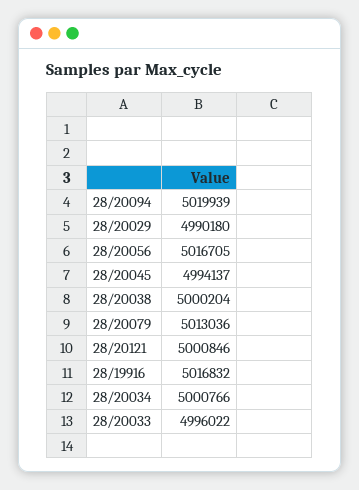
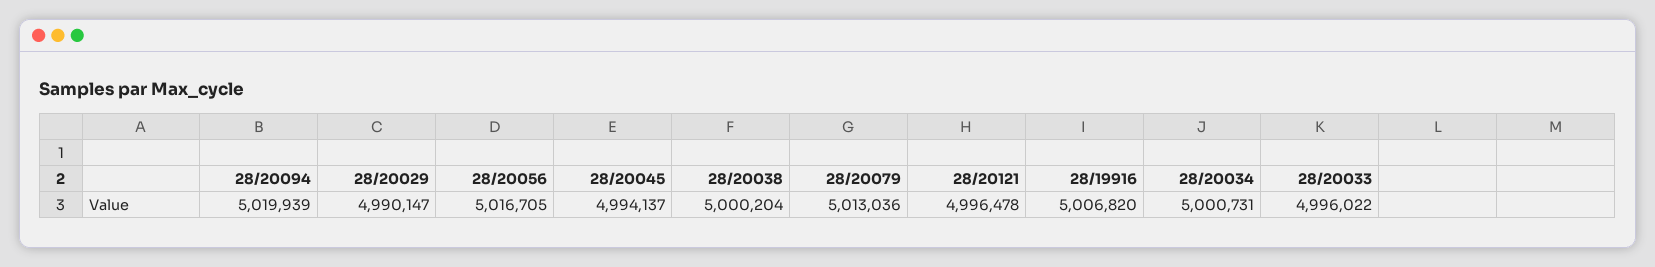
28/20029: 4990180 -> 4990147
28/20121: 5000846 -> 4996478
28/19916: 5016832 -> 5006820
28/20034: 5000766 -> 5000731

